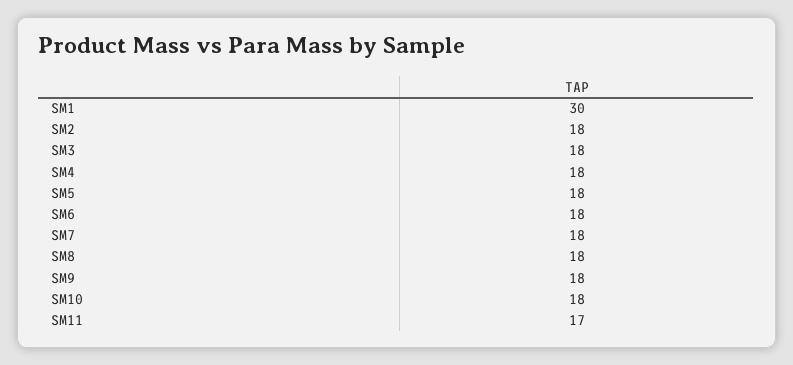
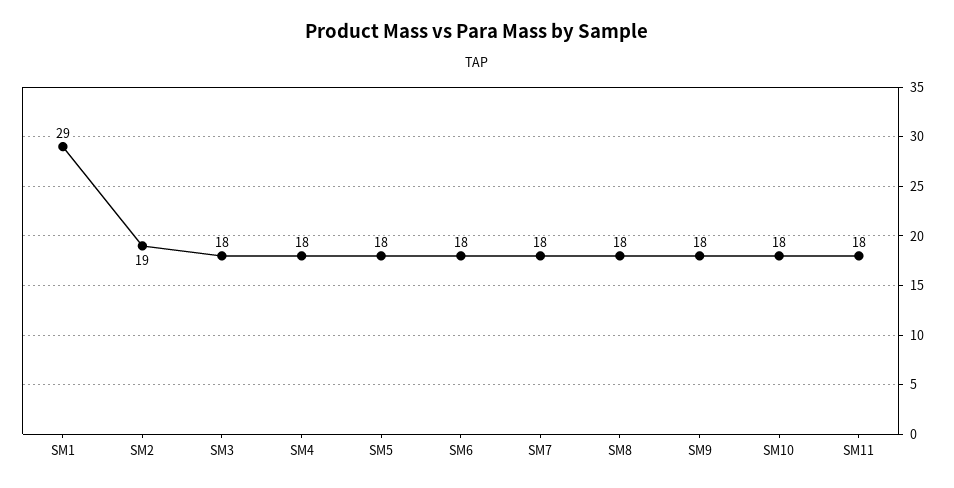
SM1: 30 -> 29
SM2: 18 -> 19
SM11: 17 -> 18

